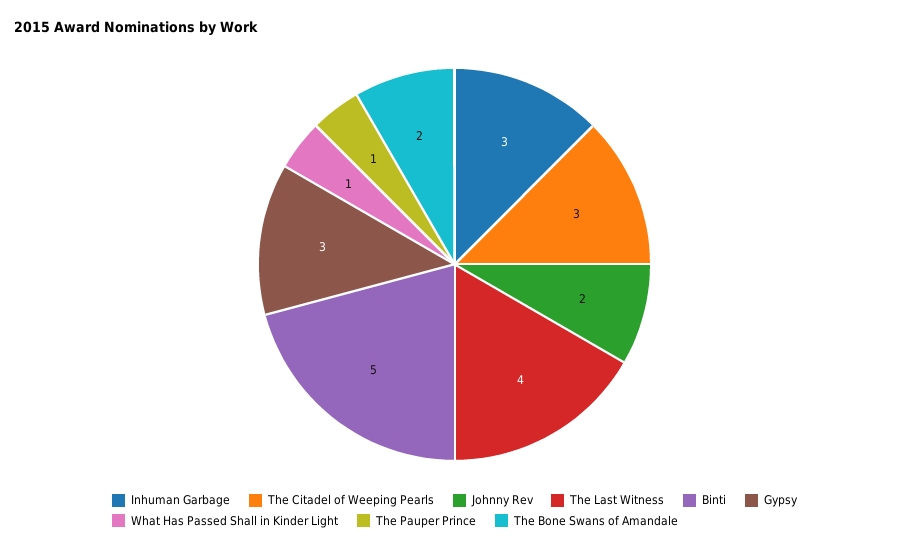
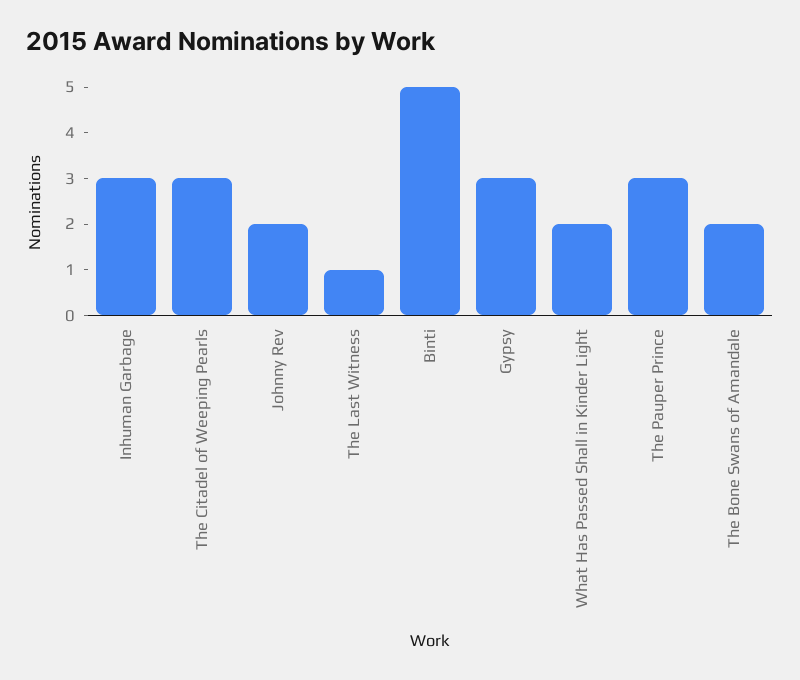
The Last Witness: 4 -> 1
What Has Passed Shall in Kinder Light: 1 -> 2
The Pauper Prince: 1 -> 3

